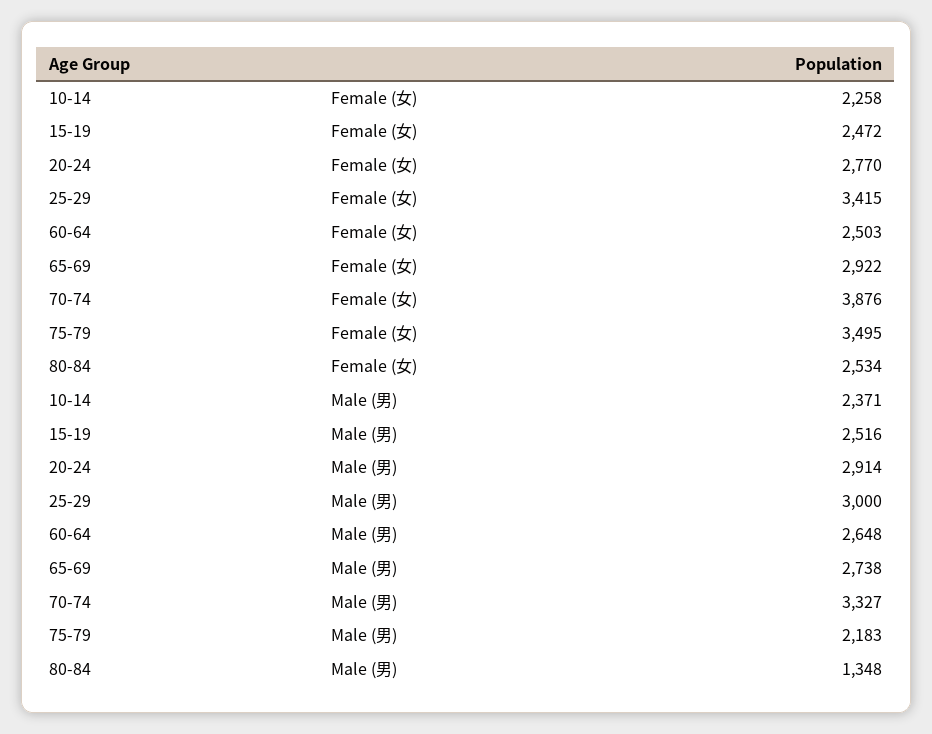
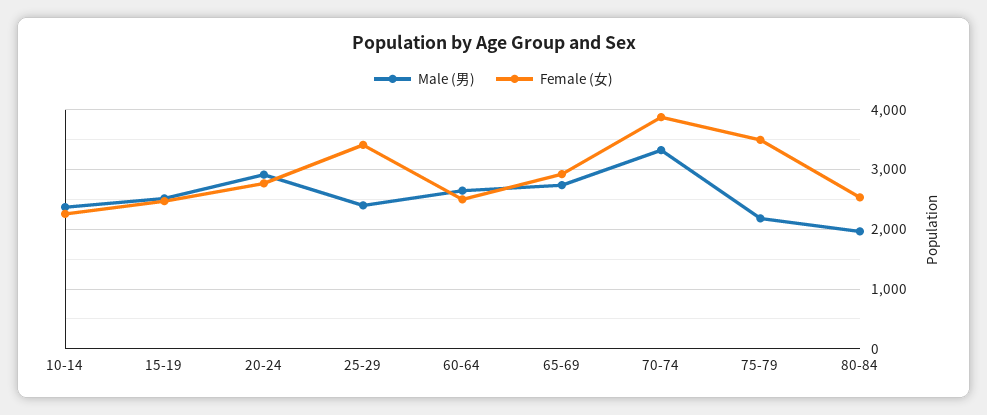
Male (男), 25-29: 3000 -> 2400
Male (男), 80-84: 1348 -> 2000

